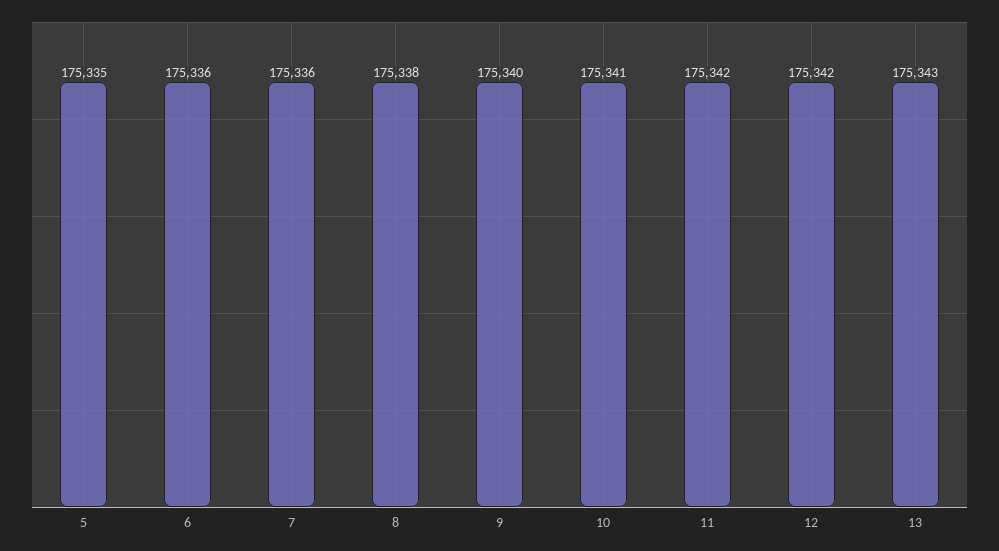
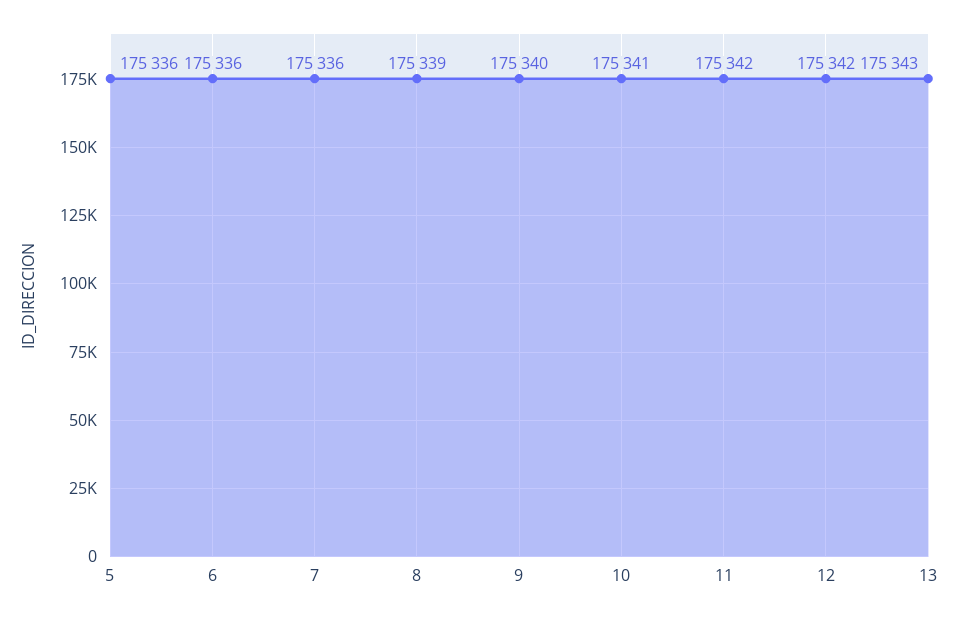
5: 175335 -> 175336
8: 175338 -> 175339

